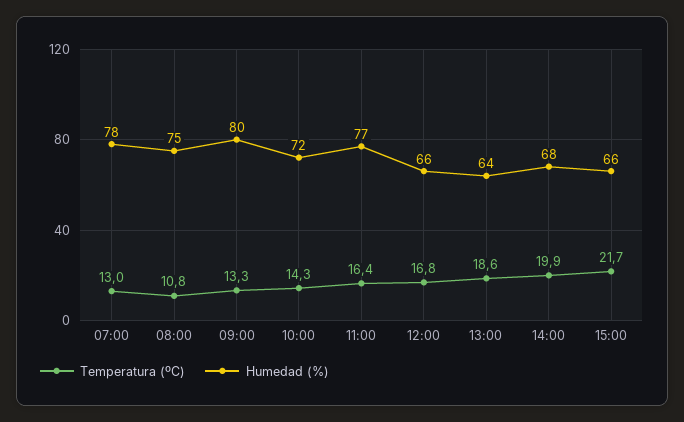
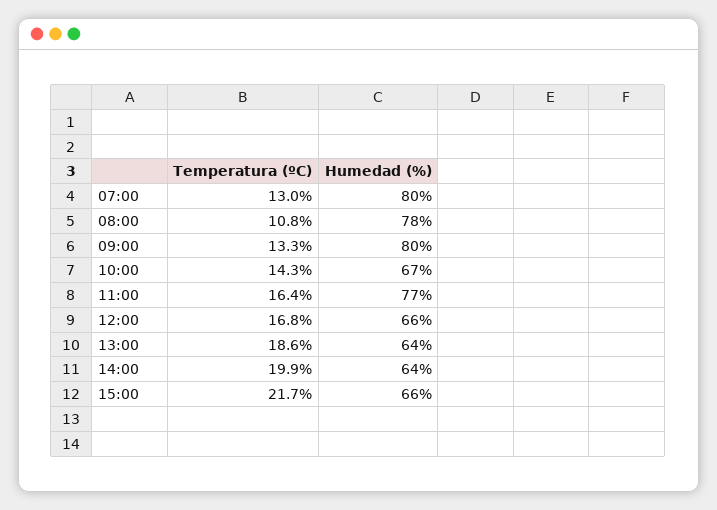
Humedad (%), 07:00: 78 -> 80
Humedad (%), 08:00: 75 -> 78
Humedad (%), 10:00: 72 -> 67
Humedad (%), 14:00: 68 -> 64

